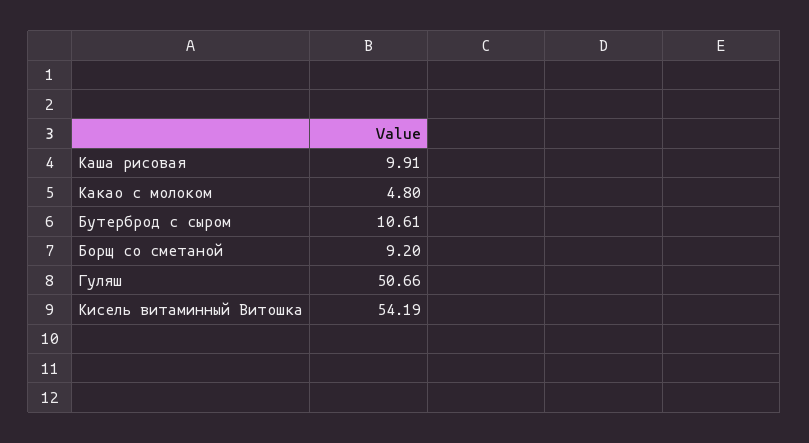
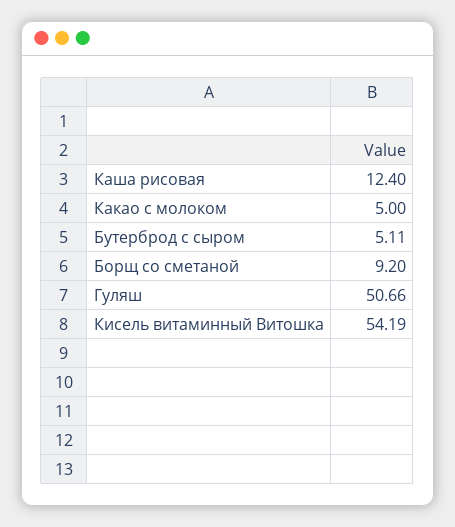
Каша рисовая: 9.91 -> 12.4
Какао с молоком: 4.8 -> 5
Бутерброд с сыром: 10.61 -> 5.11

